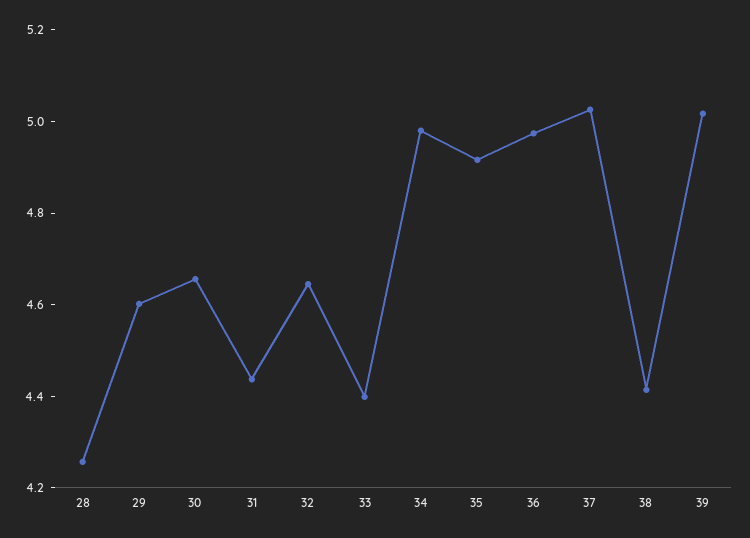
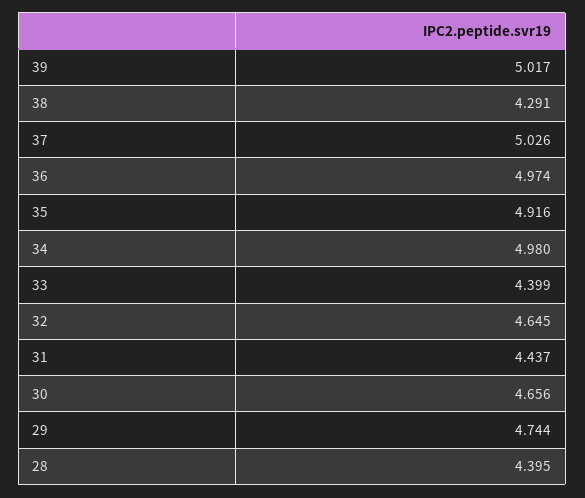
28: 4.25 -> 4.395
29: 4.6 -> 4.744
38: 4.4 -> 4.291

